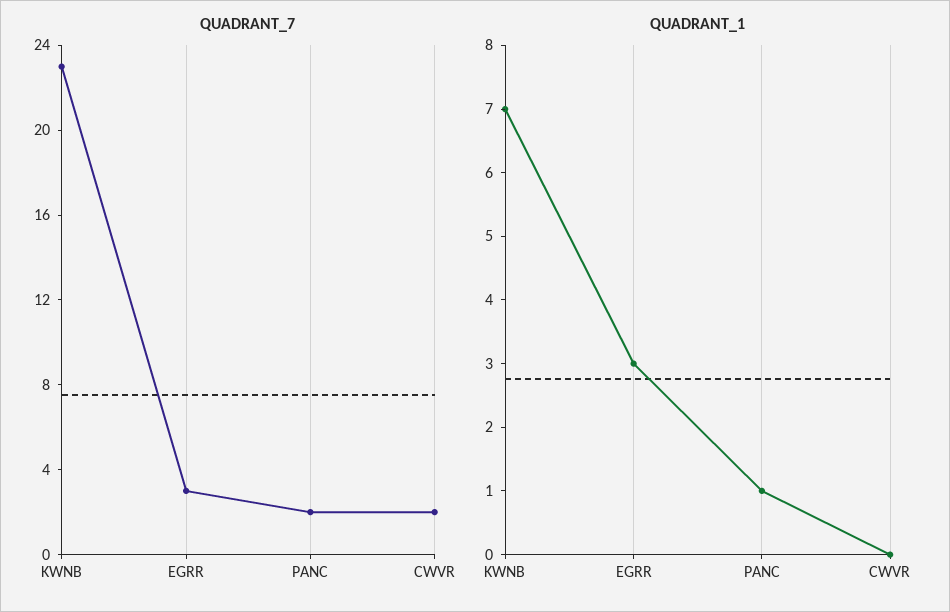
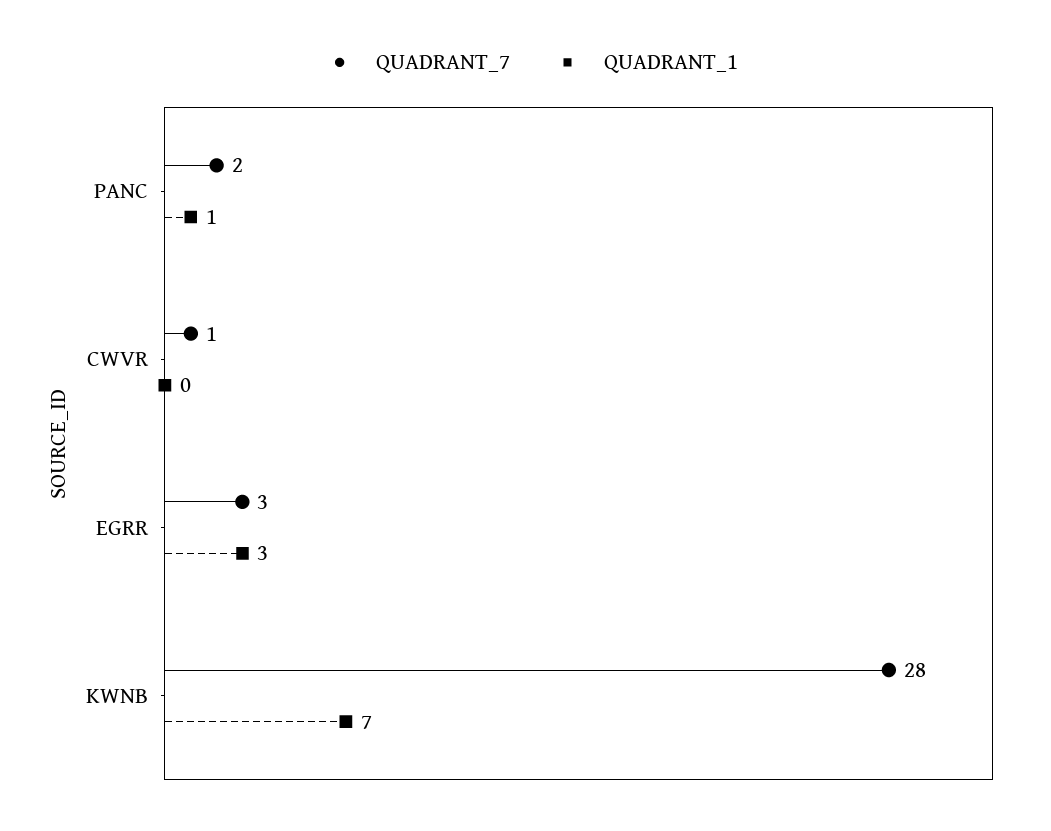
QUADRANT_7, KWNB: 23 -> 28
QUADRANT_7, CWVR: 2 -> 1

